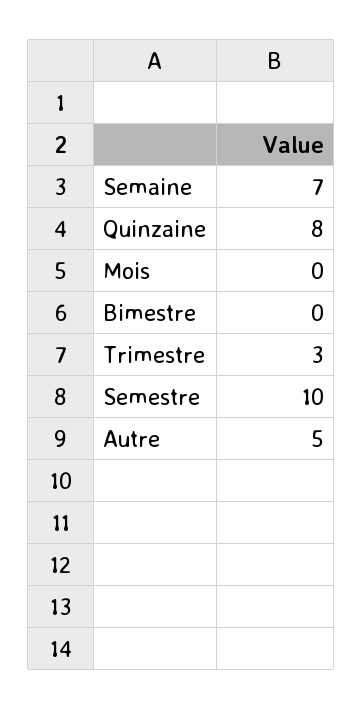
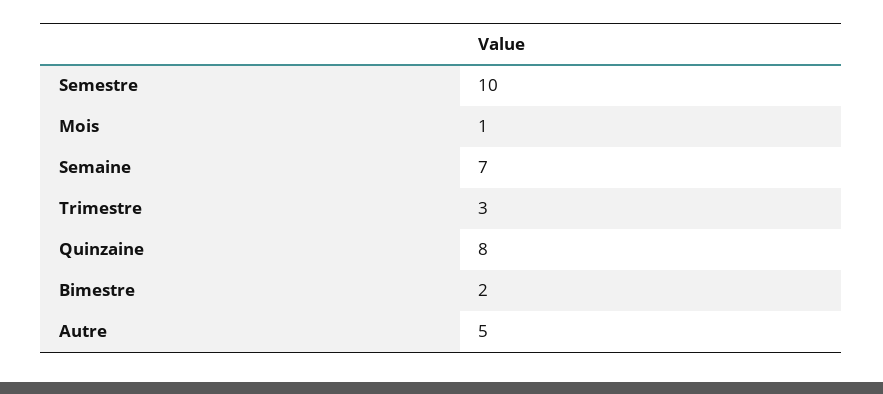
Mois: 0 -> 1
Bimestre: 0 -> 2

